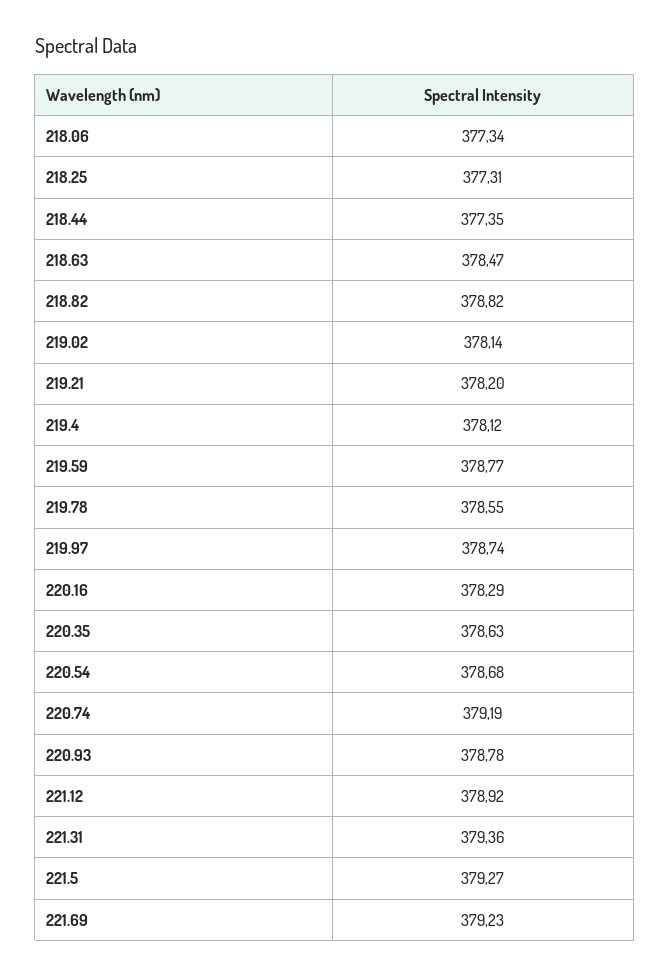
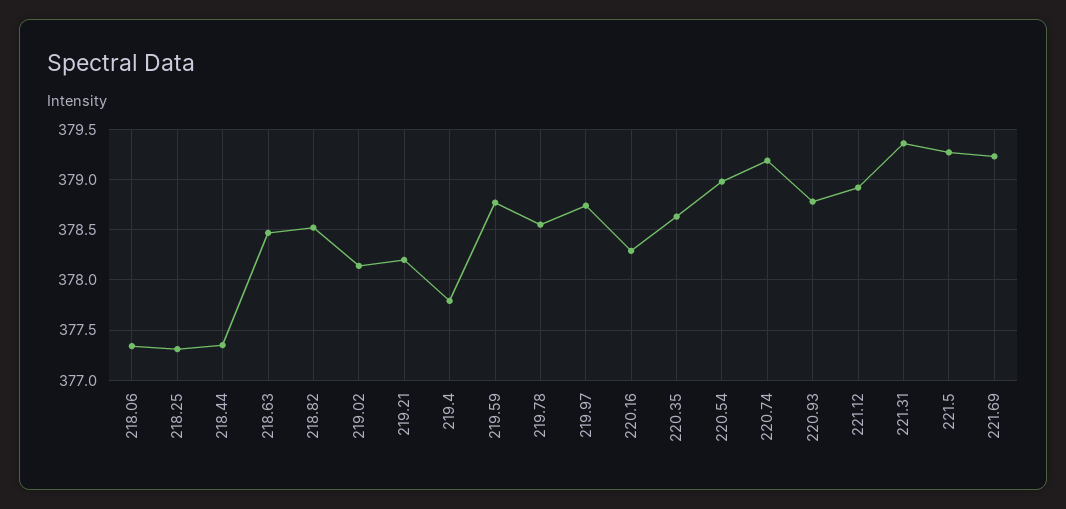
218.82: 378.82 -> 378.5
219.4: 378.12 -> 377.8
220.54: 378.68 -> 379

